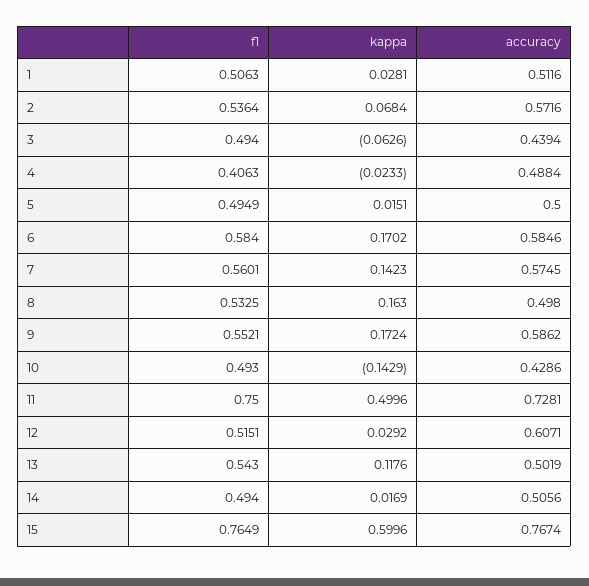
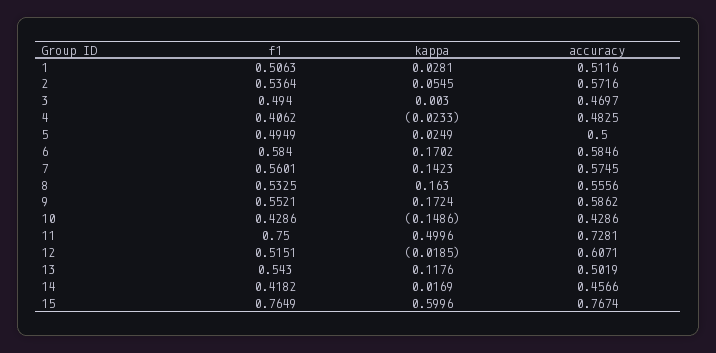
kappa, 2: 0.0684 -> 0.0545
kappa, 3: -0.0626 -> 0.003
accuracy, 3: 0.4394 -> 0.4697
f1, 4: 0.4063 -> 0.4062
accuracy, 4: 0.4884 -> 0.4825
kappa, 5: 0.0151 -> 0.0249
accuracy, 8: 0.498 -> 0.5556
f1, 10: 0.493 -> 0.4286
kappa, 10: -0.1429 -> -0.1486
kappa, 12: 0.0292 -> -0.0185
f1, 14: 0.494 -> 0.4182
accuracy, 14: 0.5056 -> 0.4566

